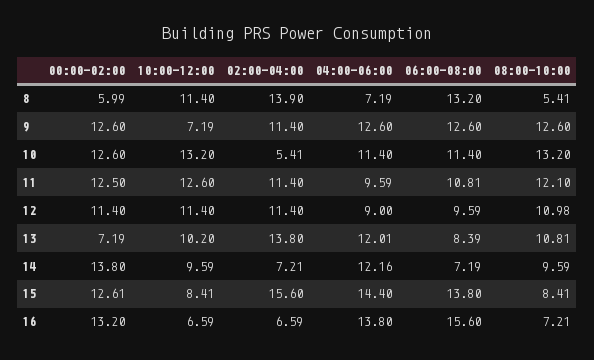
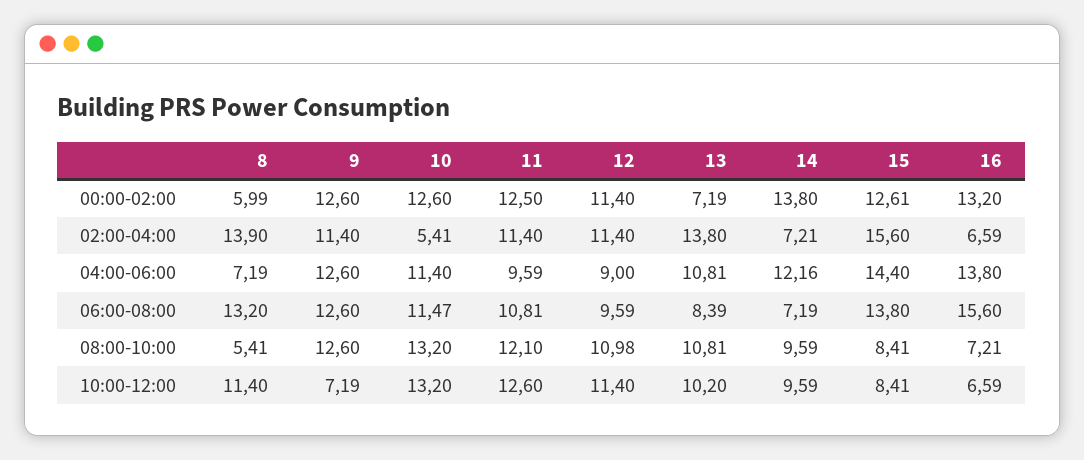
06:00-08:00, 10: 11.4 -> 11.47
04:00-06:00, 13: 12.01 -> 10.81

